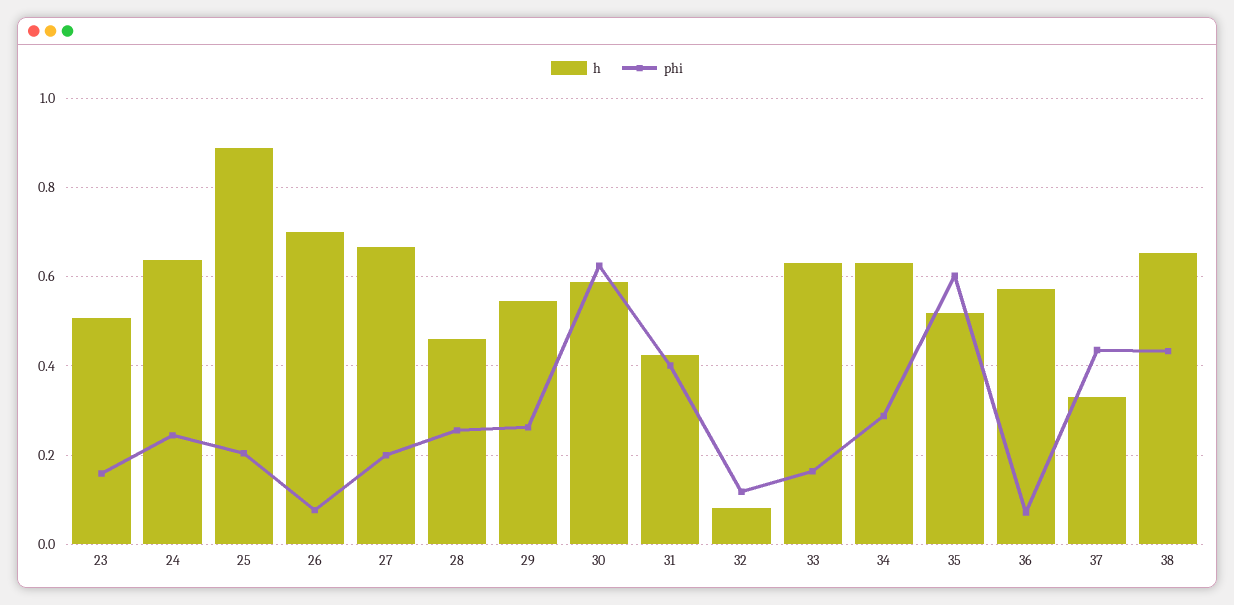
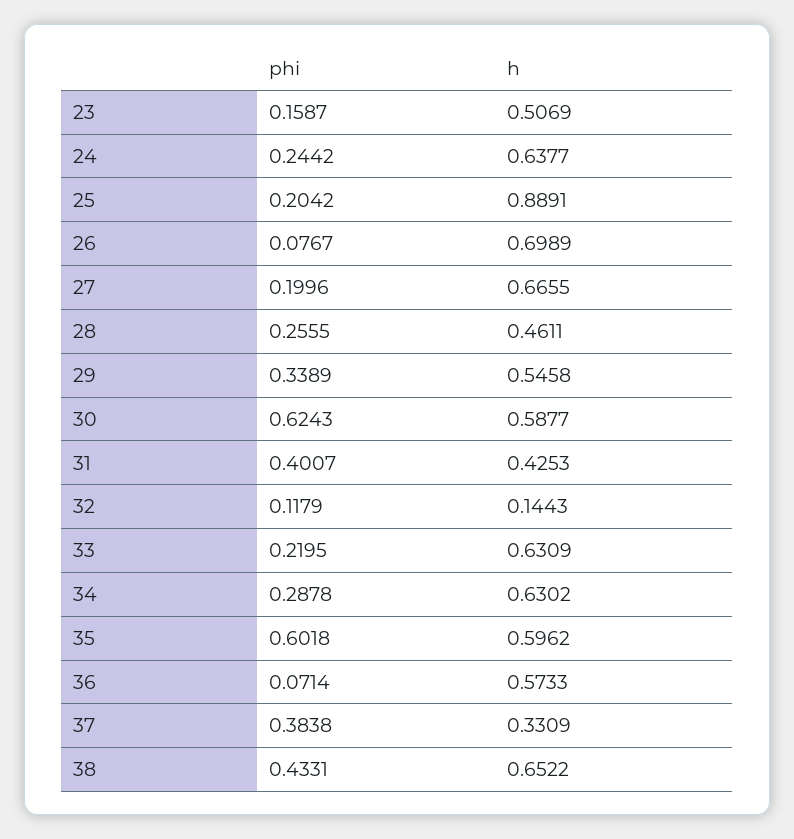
phi, 29: 0.26 -> 0.3389
h, 32: 0.08 -> 0.1443
phi, 33: 0.16 -> 0.2195
h, 35: 0.52 -> 0.5962
phi, 37: 0.44 -> 0.3838

